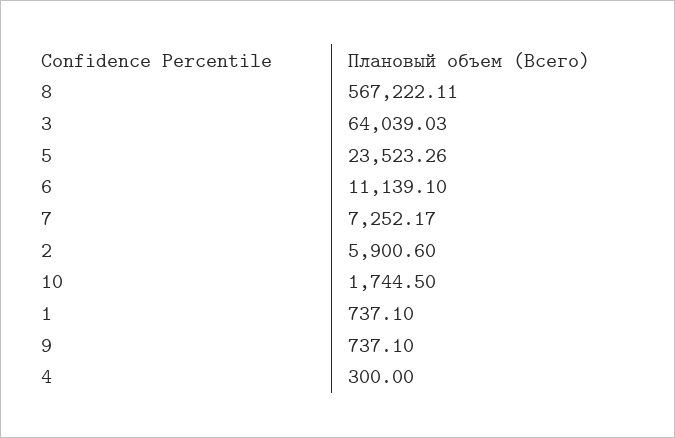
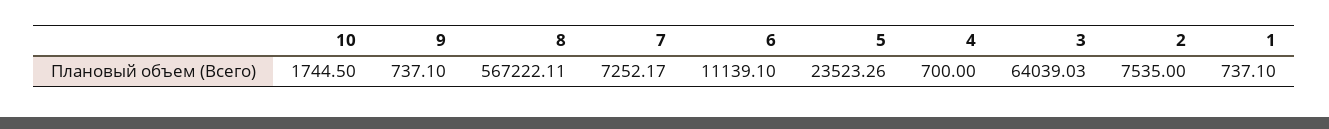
2: 5900.6 -> 7535
4: 300 -> 700

